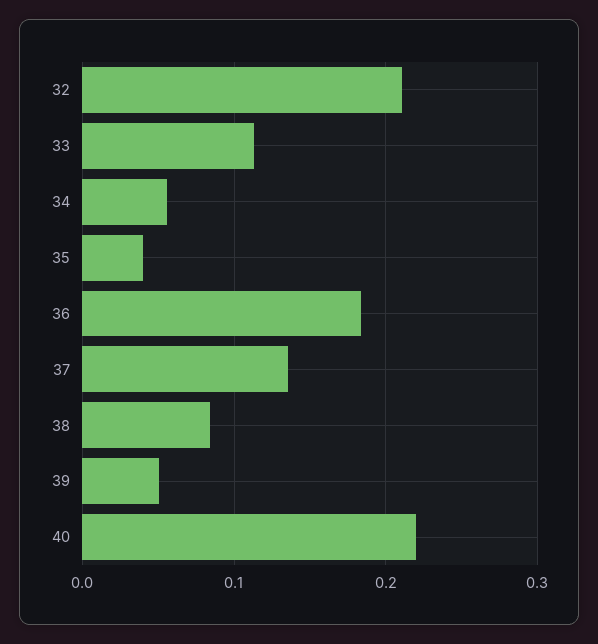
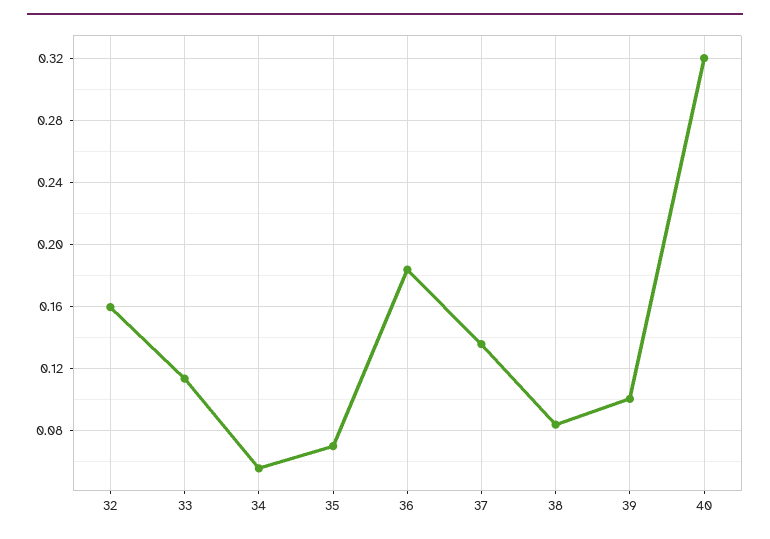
32: 0.21 -> 0.16
35: 0.04 -> 0.07
39: 0.05 -> 0.1
40: 0.22 -> 0.32

